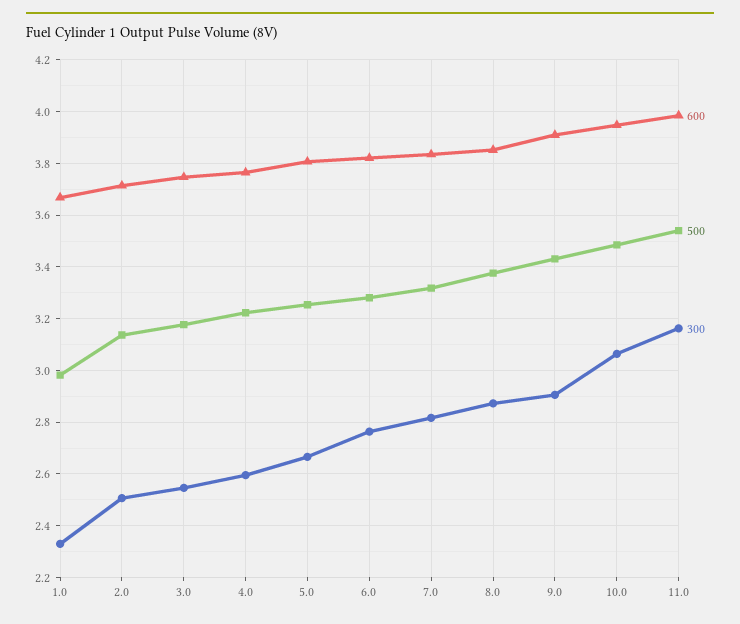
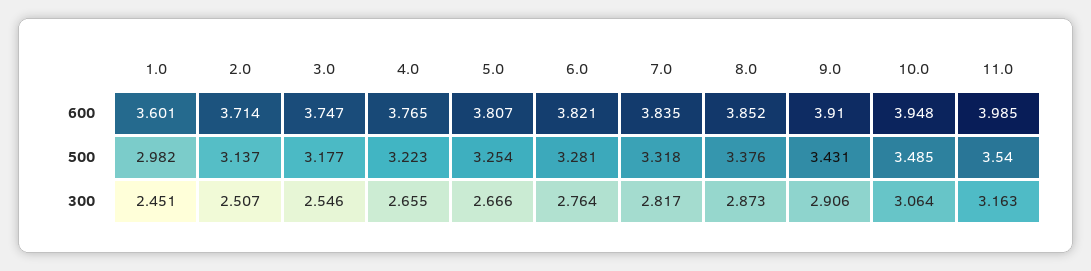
600, 1.0: 3.675 -> 3.601
300, 1.0: 2.325 -> 2.451
300, 4.0: 2.6 -> 2.655

